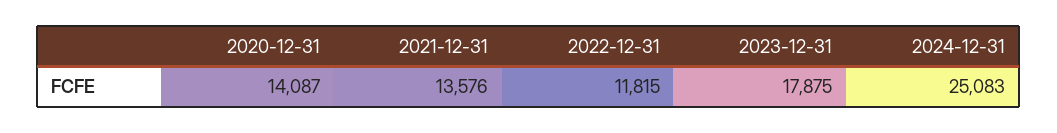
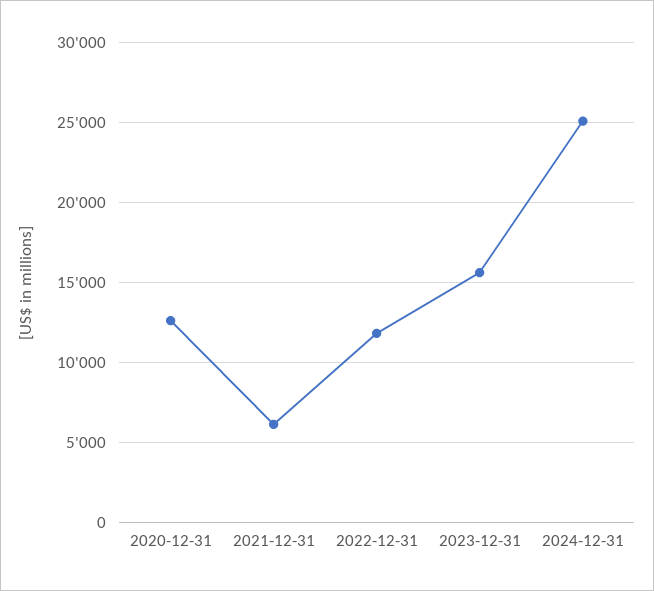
2020-12-31: 14087 -> 12500
2021-12-31: 13576 -> 6000
2023-12-31: 17875 -> 15500

